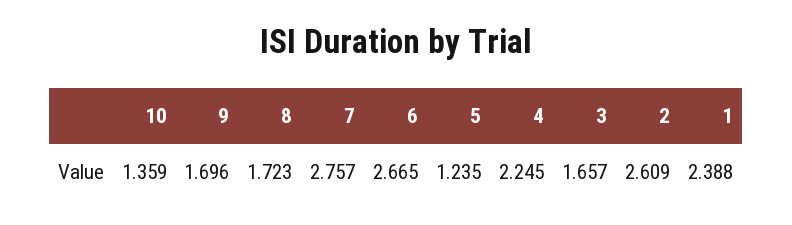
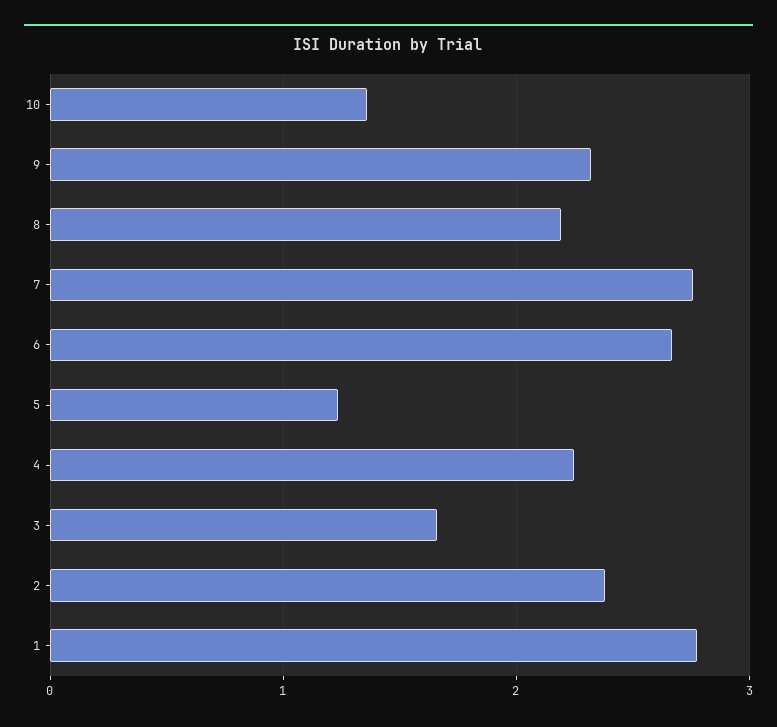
9: 1.696 -> 2.3
8: 1.723 -> 2.2
2: 2.609 -> 2.4
1: 2.388 -> 2.8

